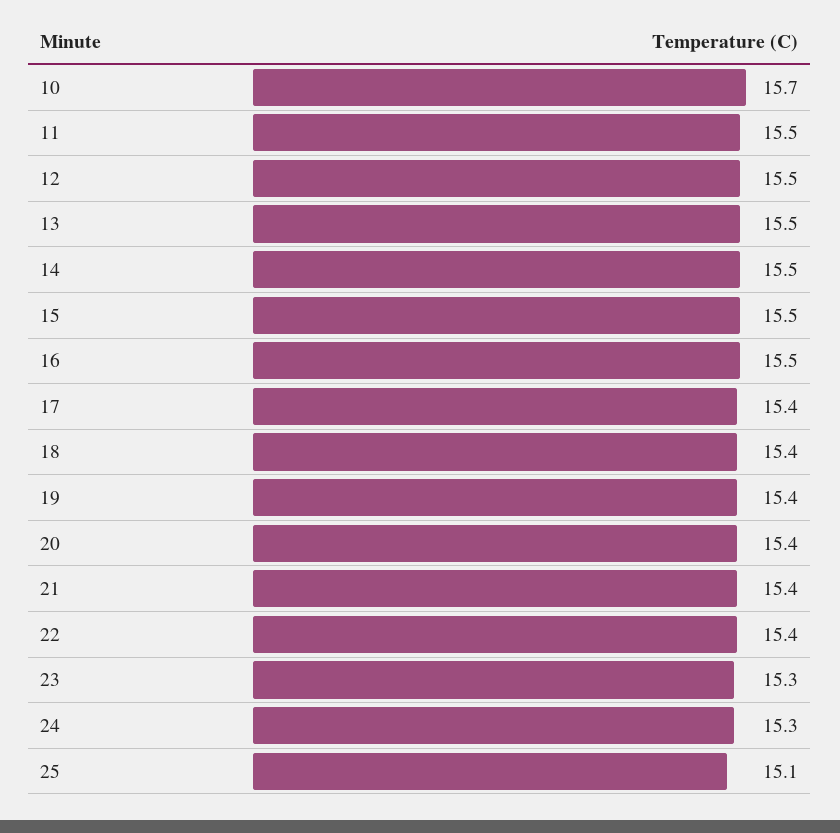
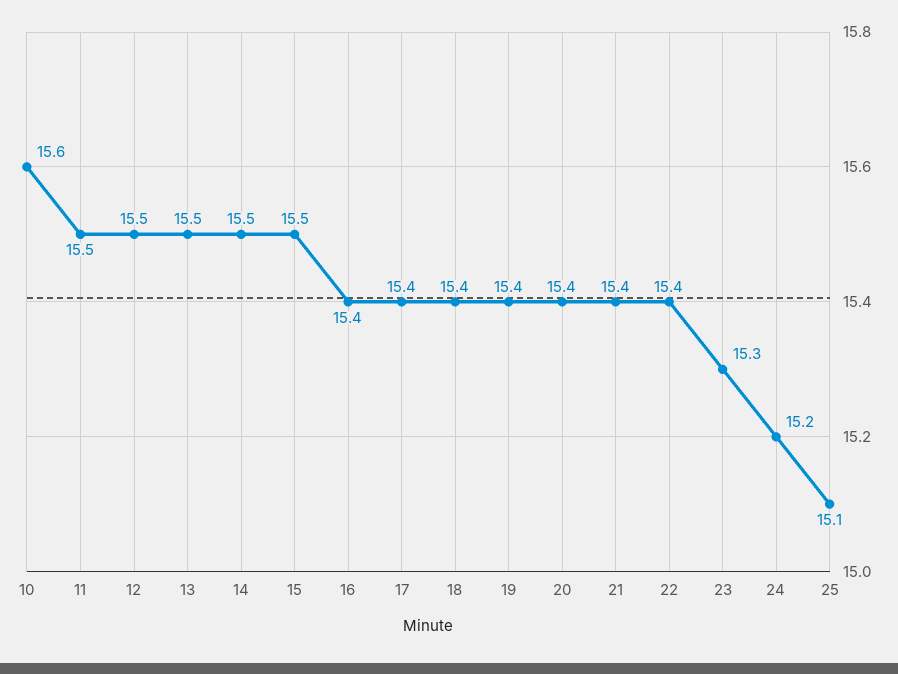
10: 15.7 -> 15.6
16: 15.5 -> 15.4
24: 15.3 -> 15.2

